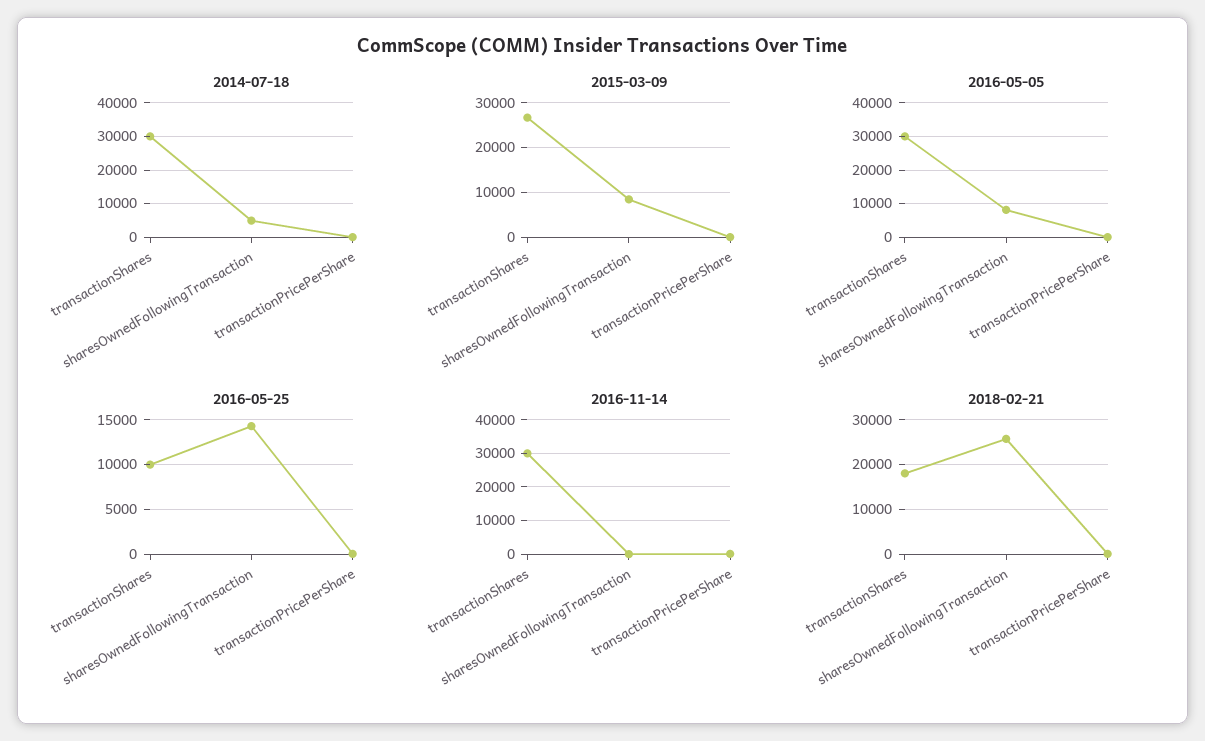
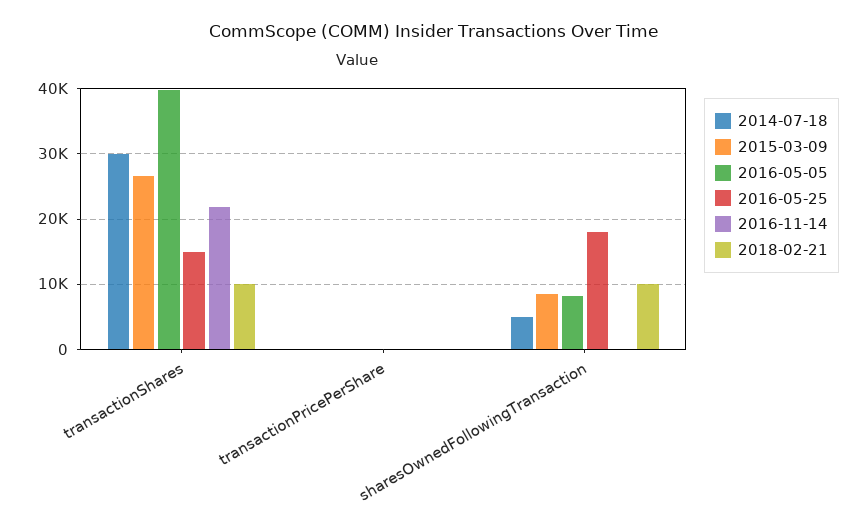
2016-05-05, transactionShares: 30000 -> 40000
2016-05-25, transactionShares: 10000 -> 15000
2016-05-25, sharesOwnedFollowingTransaction: 14000 -> 18000
2016-11-14, transactionShares: 30000 -> 22000
2018-02-21, transactionShares: 18000 -> 10000
2018-02-21, sharesOwnedFollowingTransaction: 26000 -> 10000

